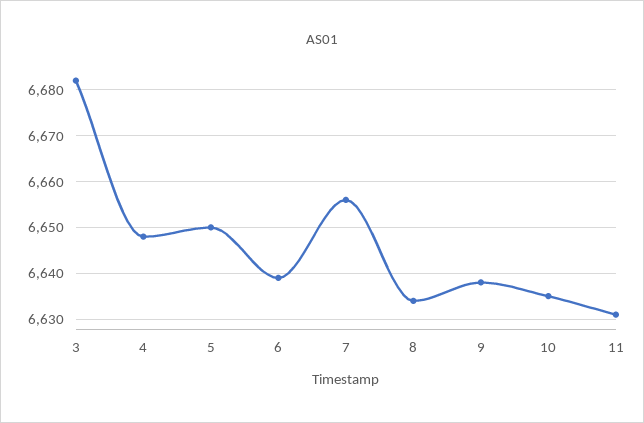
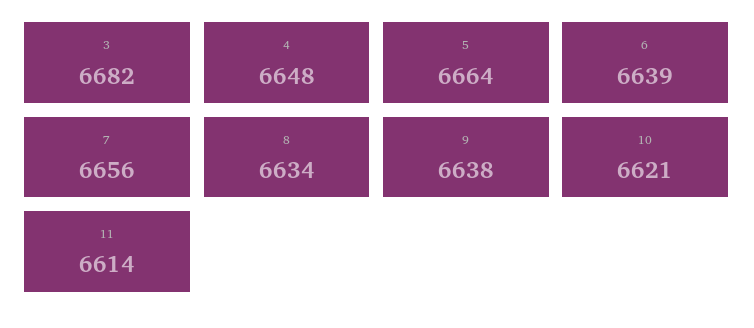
5: 6650 -> 6664
10: 6635 -> 6621
11: 6630 -> 6614

